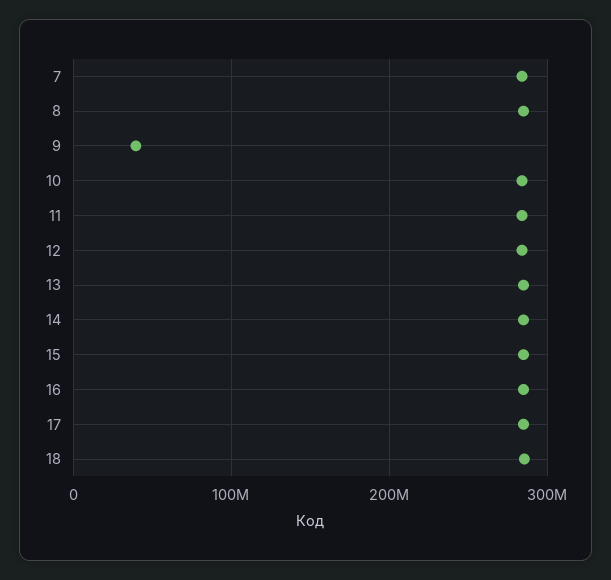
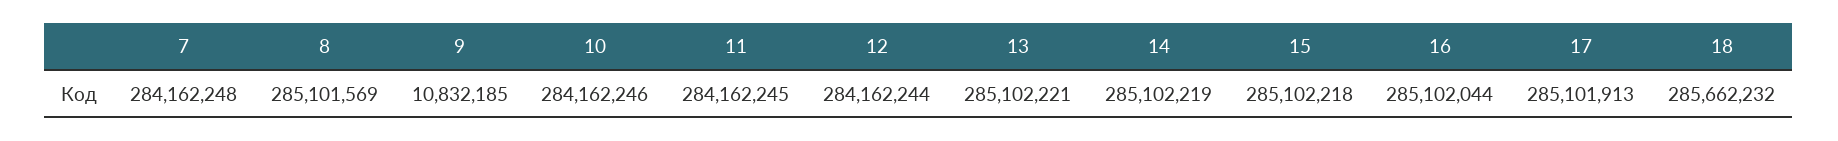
9: 40000000 -> 10832185

